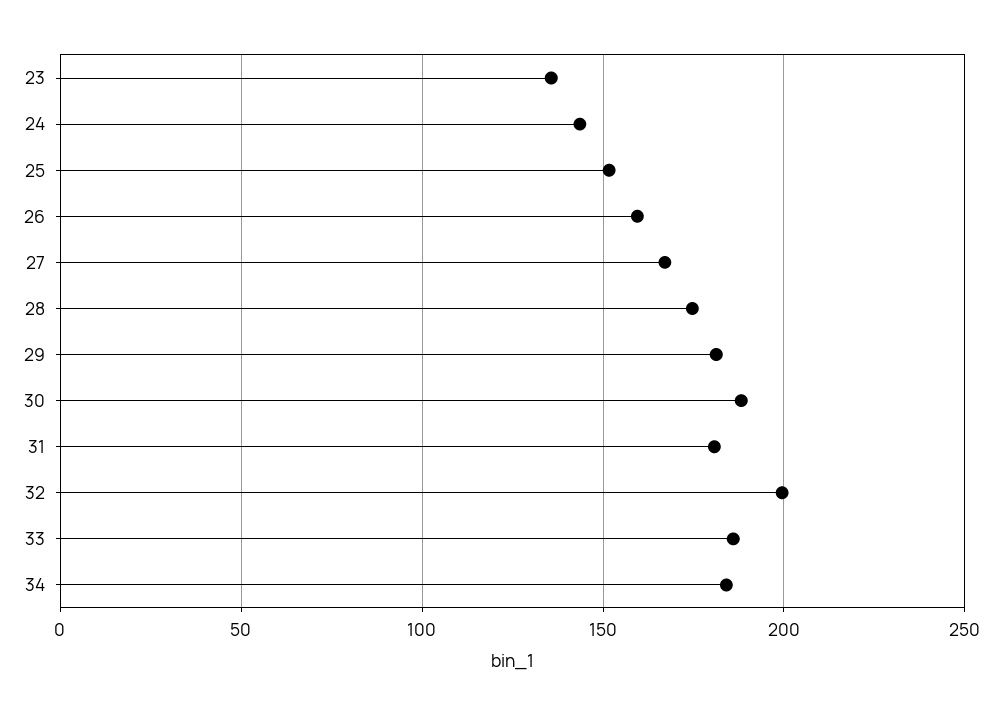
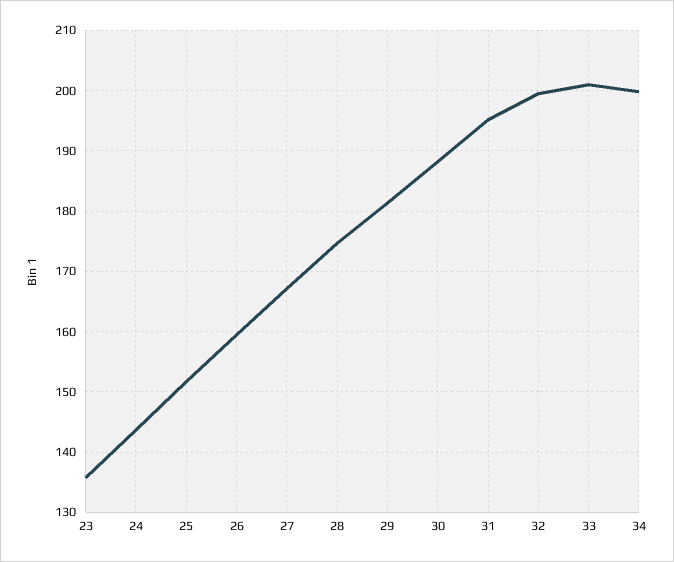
31: 180 -> 195
33: 185 -> 201
34: 185 -> 200

